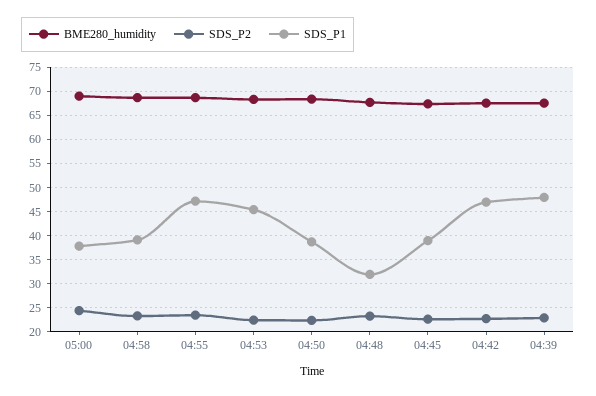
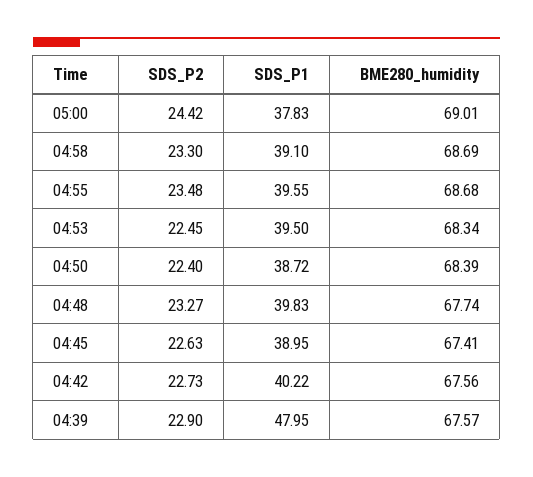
SDS_P1, 04:55: 47.5 -> 39.55
SDS_P1, 04:53: 45 -> 39.5
SDS_P1, 04:48: 32.5 -> 39.83
SDS_P1, 04:42: 47.5 -> 40.22

